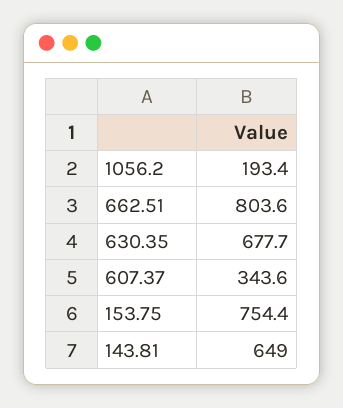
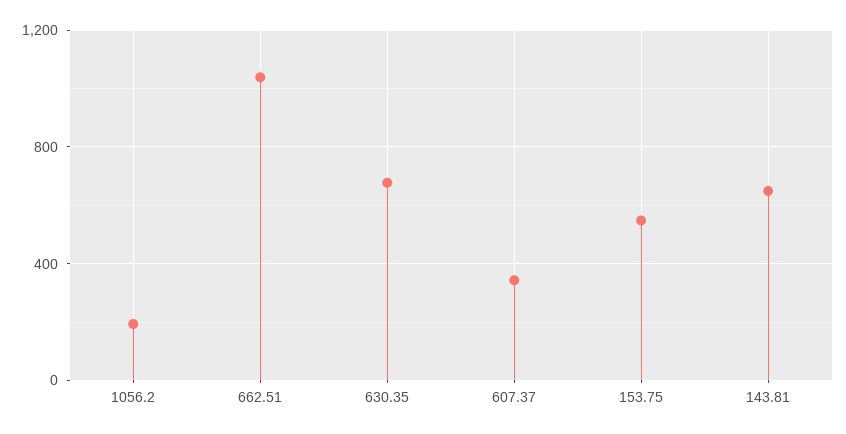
662.51: 803.6 -> 1050
153.75: 754.4 -> 550

